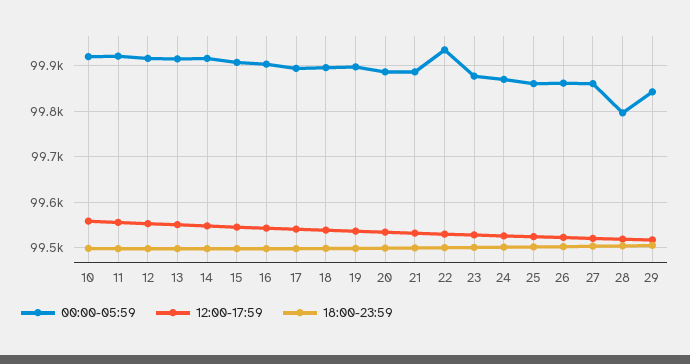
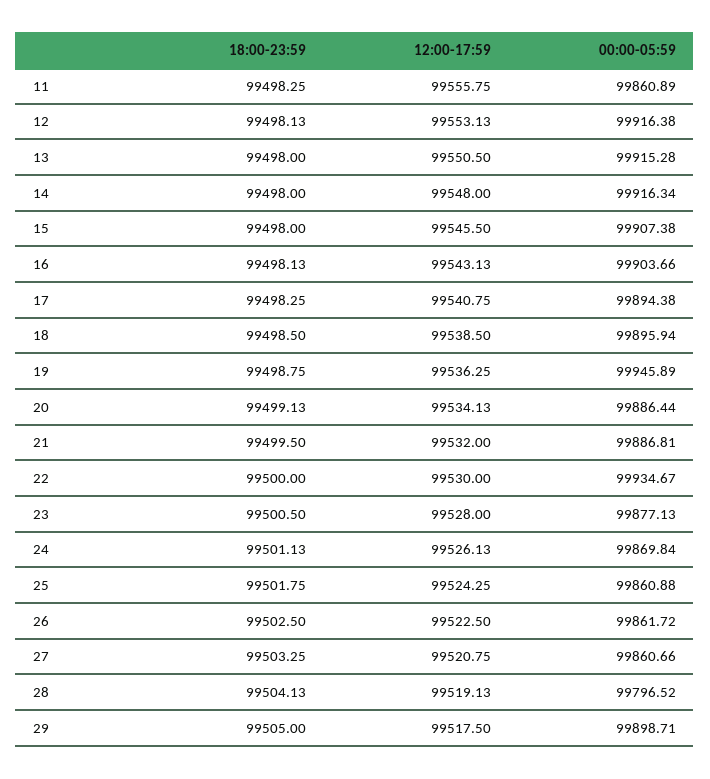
00:00-05:59, 10: 99920 -> none
12:00-17:59, 10: 99560 -> none
18:00-23:59, 10: 99500 -> none
00:00-05:59, 11: 99920 -> 99860.89
00:00-05:59, 19: 99900 -> 99945.89
00:00-05:59, 29: 99840 -> 99898.71

